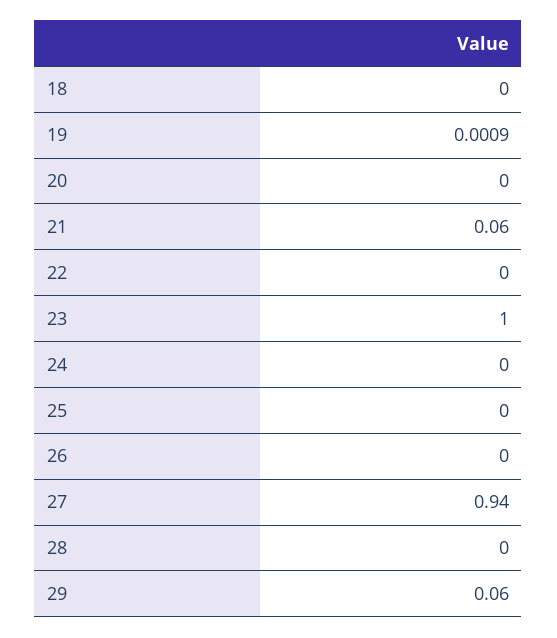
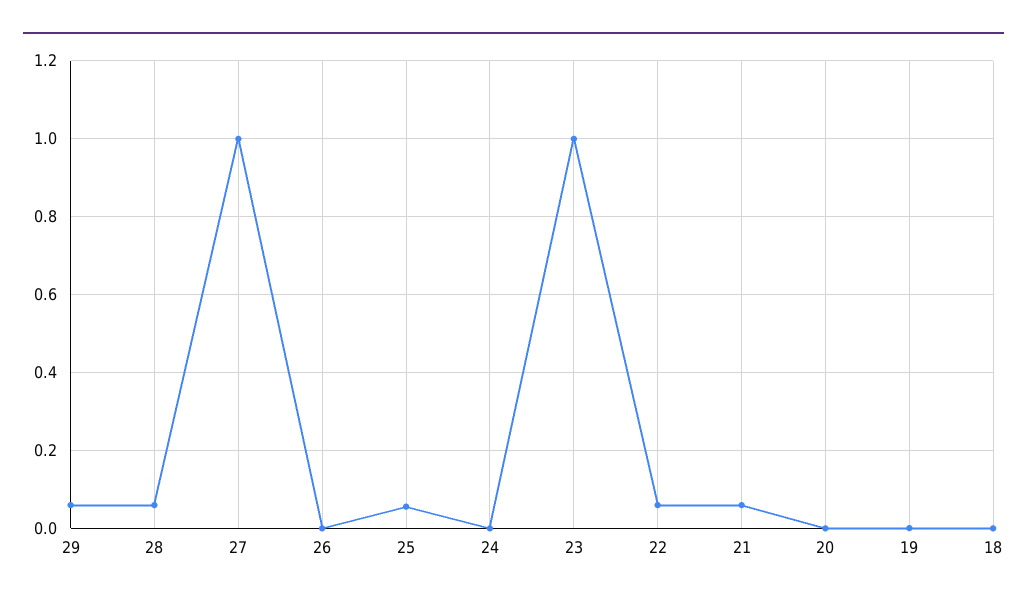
22: 0 -> 0.06
25: 0 -> 0.06
27: 0.94 -> 1
28: 0 -> 0.06

